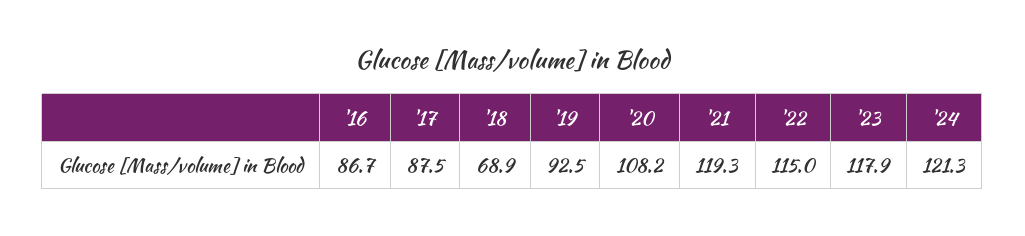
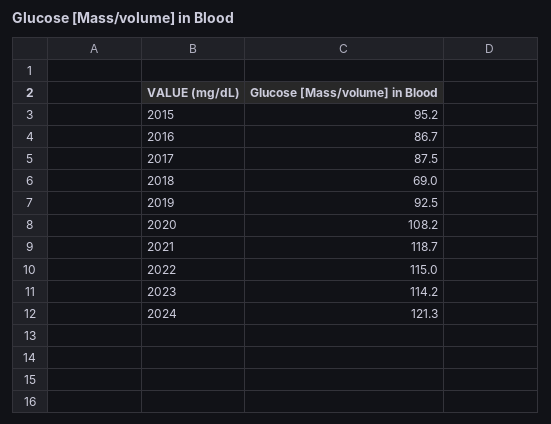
'18: 68.9 -> 69
'21: 119.3 -> 118.7
'23: 117.9 -> 114.2
2015: none -> 95.2

